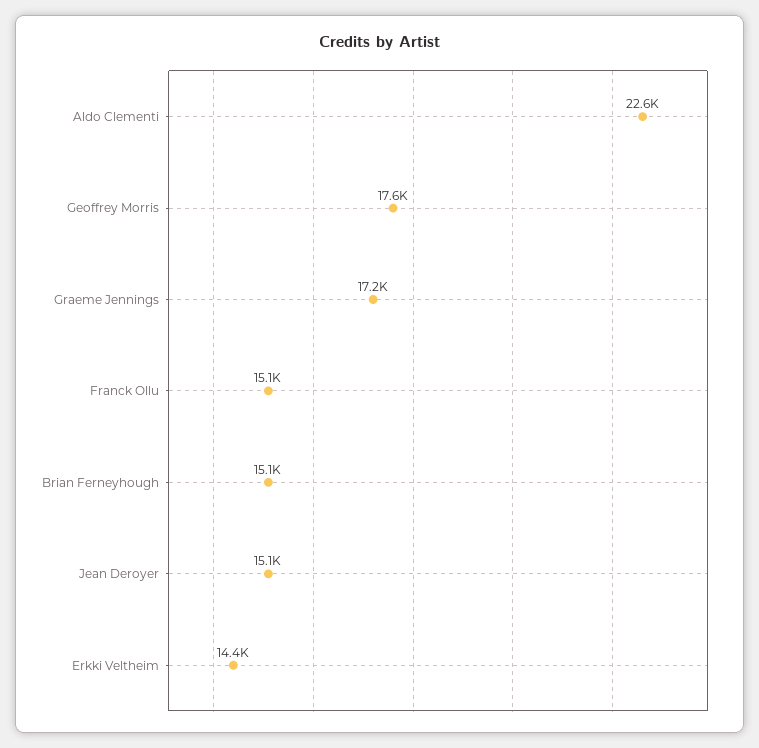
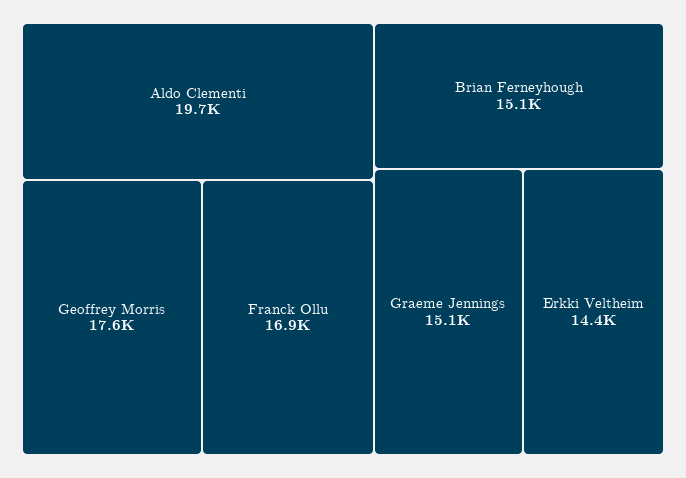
Aldo Clementi: 22600 -> 19700
Graeme Jennings: 17200 -> 15100
Franck Ollu: 15100 -> 16900
Jean Deroyer: 15100 -> none

